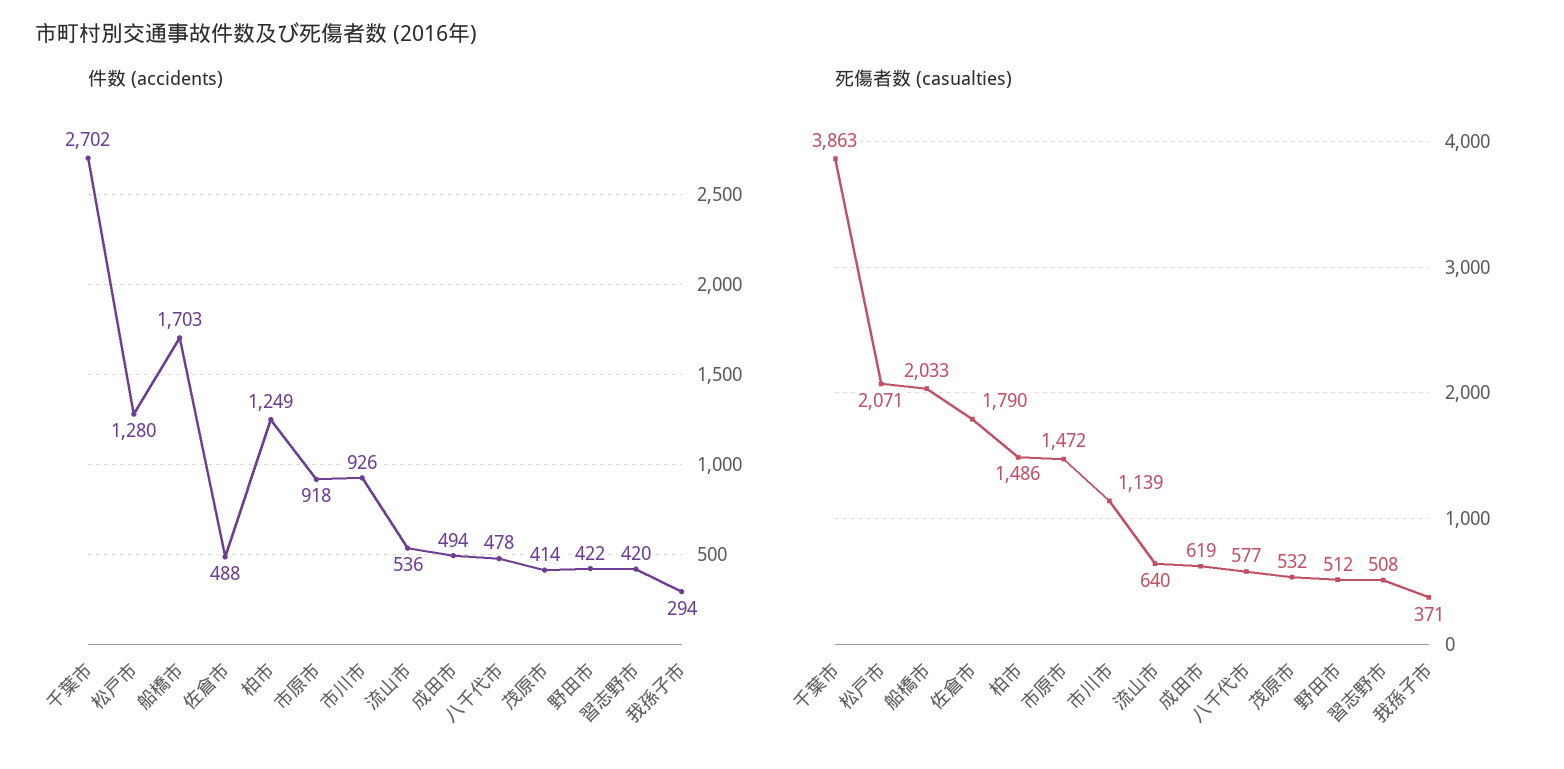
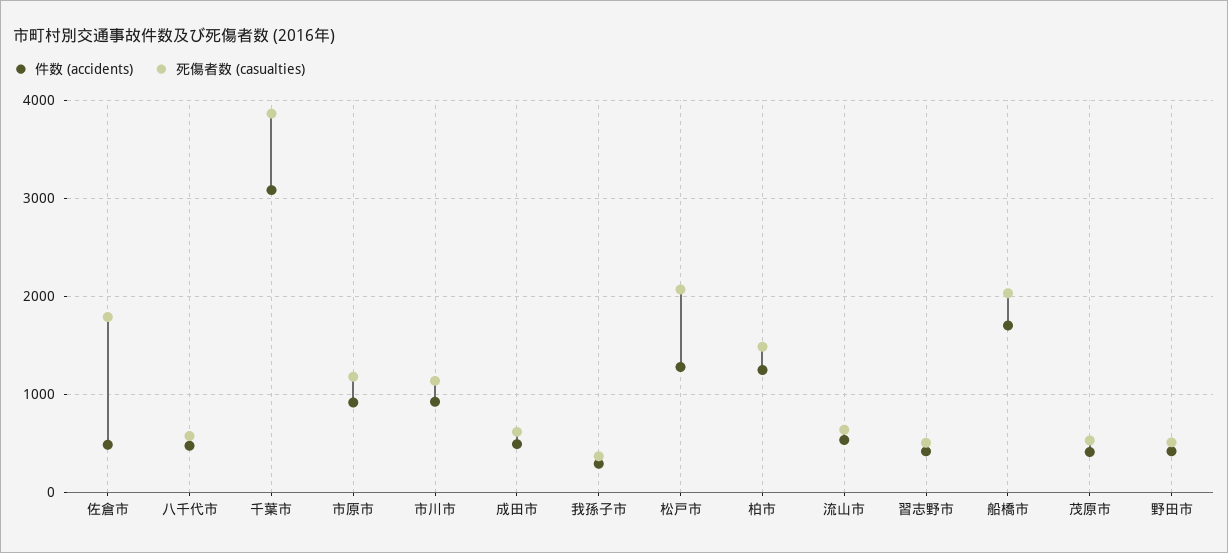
件数 (accidents), 千葉市: 2702 -> 3100
死傷者数 (casualties), 市原市: 1472 -> 1200

